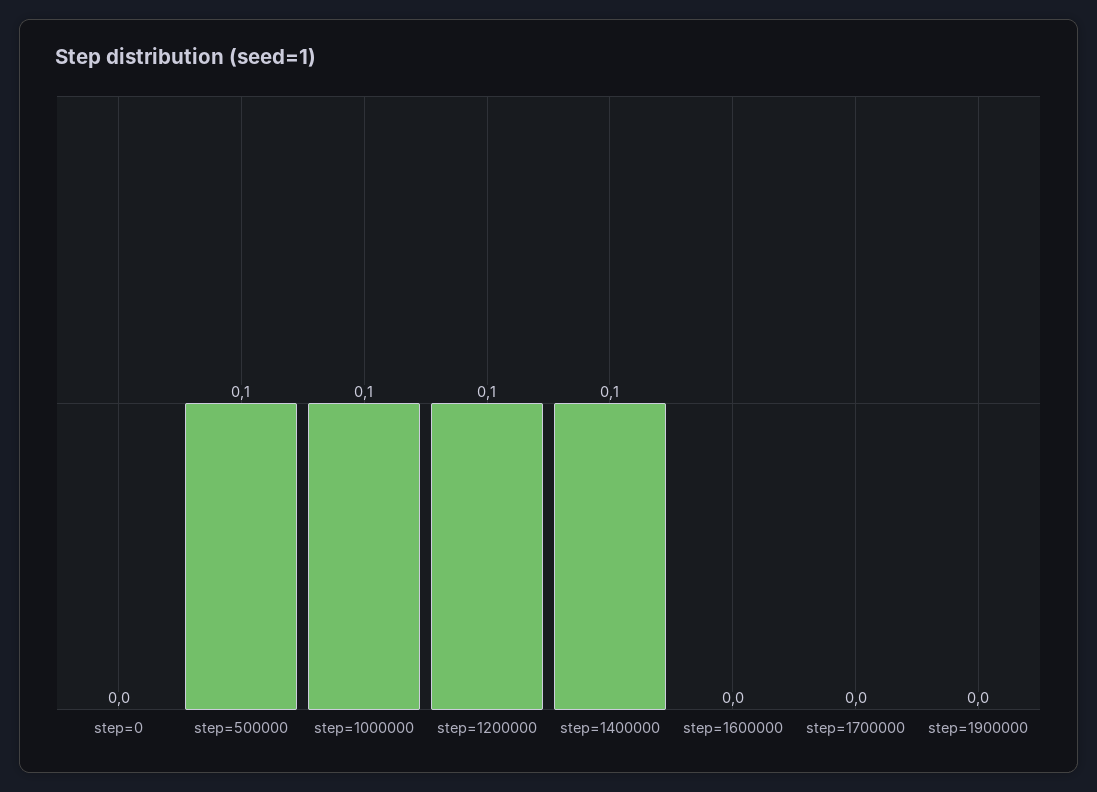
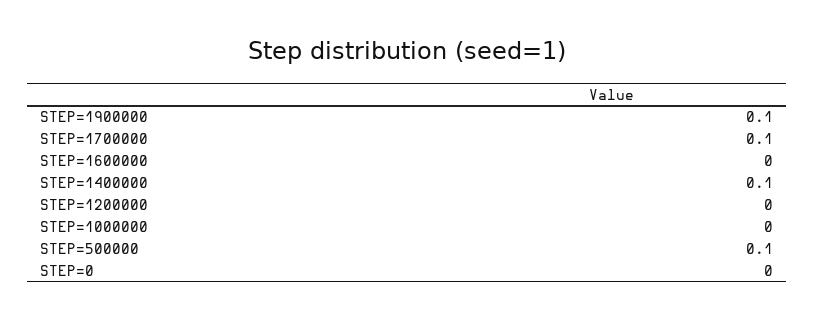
step=1000000: 0.1 -> 0
step=1200000: 0.1 -> 0
step=1700000: 0 -> 0.1
step=1900000: 0 -> 0.1

